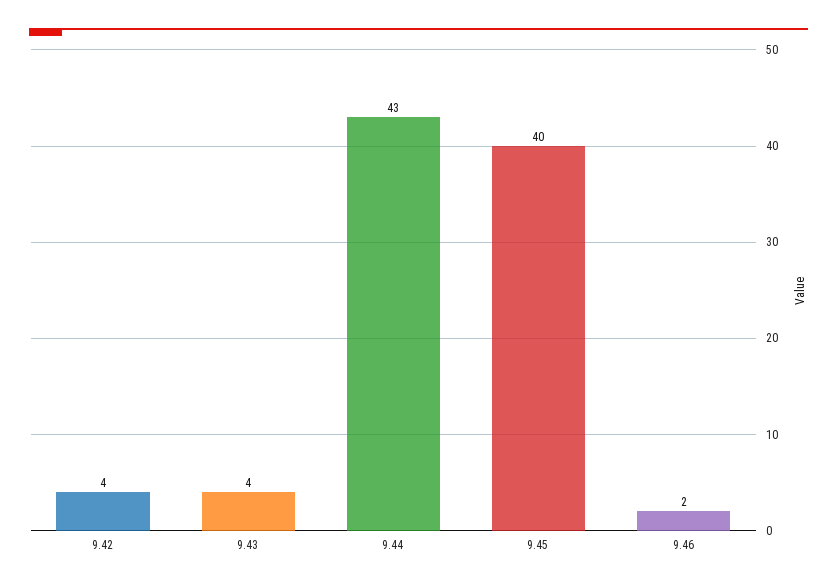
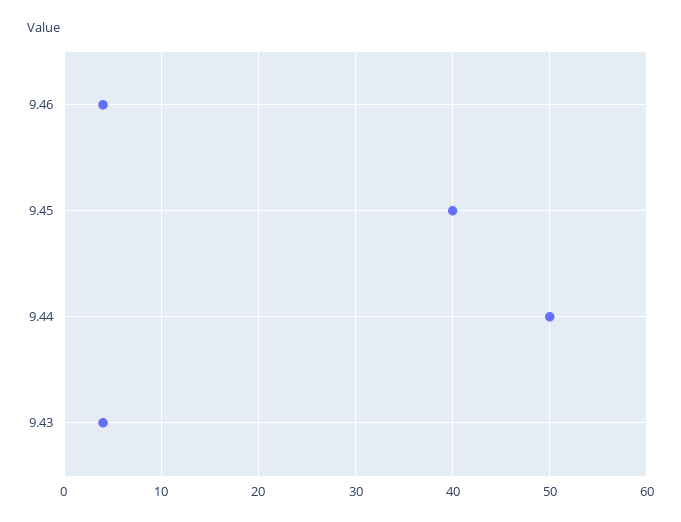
9.42: 4 -> none
9.44: 43 -> 50
9.46: 2 -> 4

